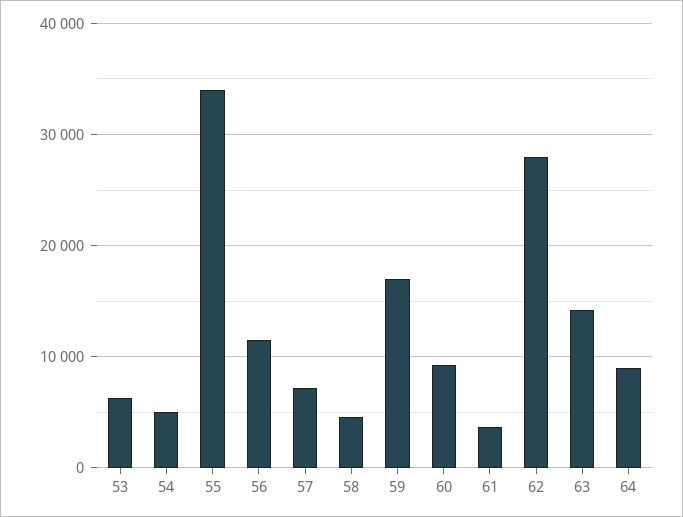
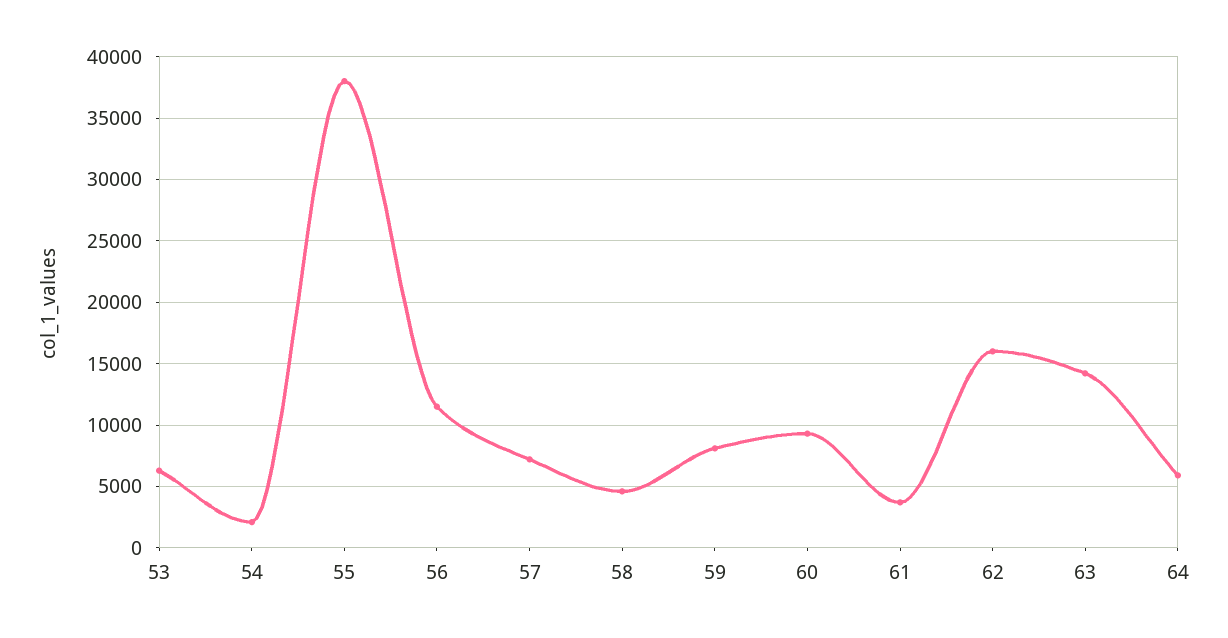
54: 5000 -> 2000
55: 34000 -> 38000
59: 17000 -> 8000
62: 28000 -> 16000
64: 9000 -> 6000

